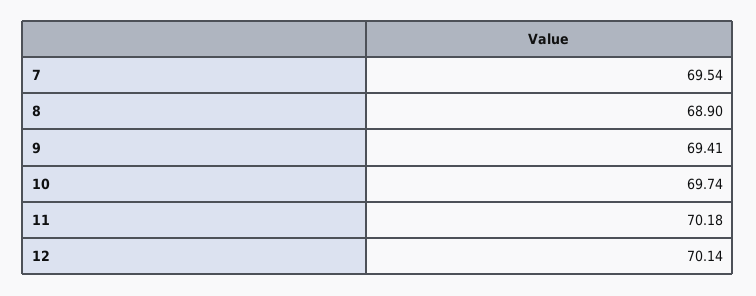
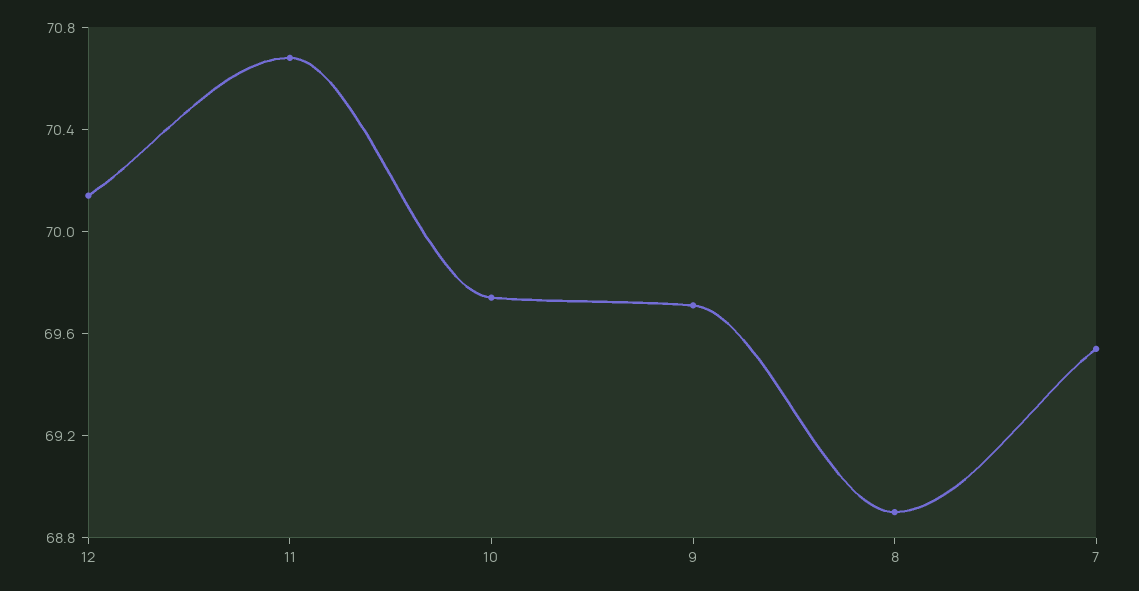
9: 69.41 -> 69.7
11: 70.18 -> 70.7

